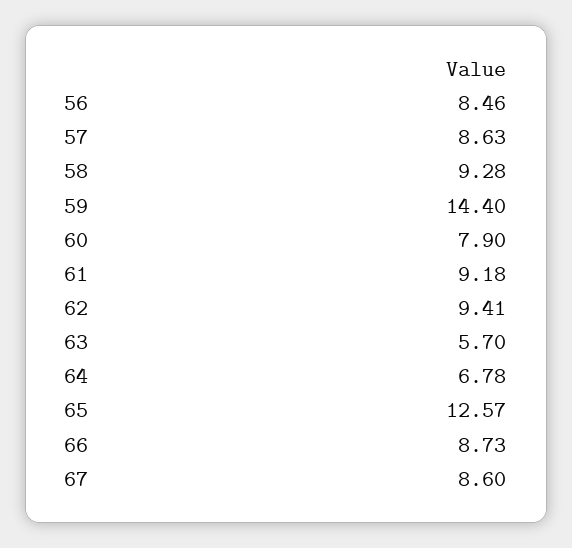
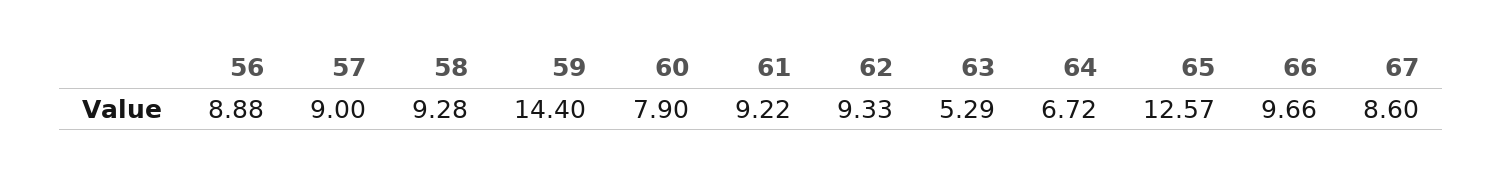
56: 8.46 -> 8.88
57: 8.63 -> 9
61: 9.18 -> 9.22
62: 9.41 -> 9.33
63: 5.7 -> 5.29
64: 6.78 -> 6.72
66: 8.73 -> 9.66

